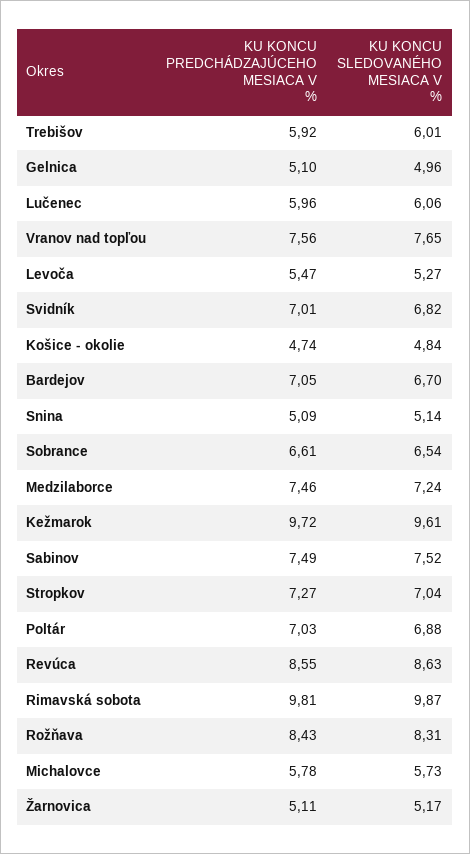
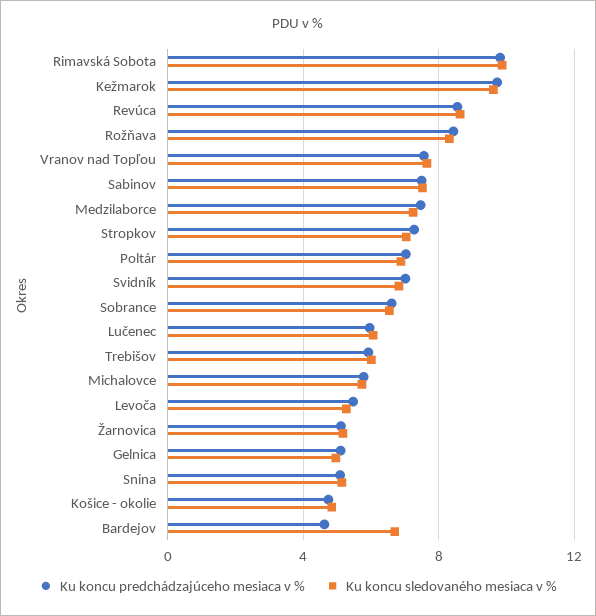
KU KONCU PREDCHÁDZAJÚCEHO MESIACA V %, Bardejov: 7.05 -> 4.5

